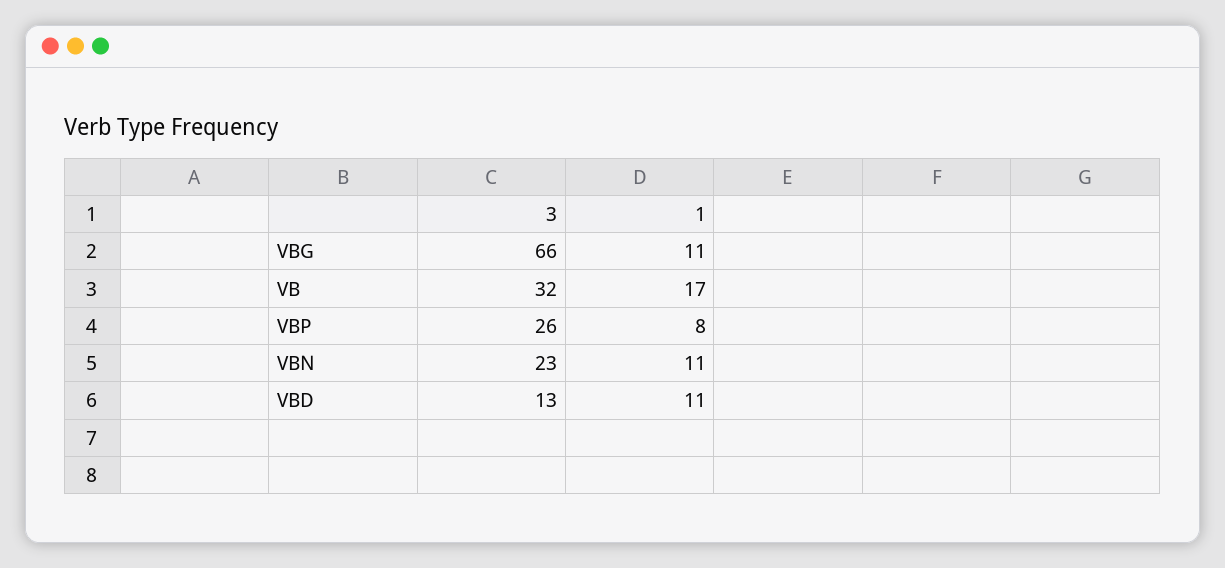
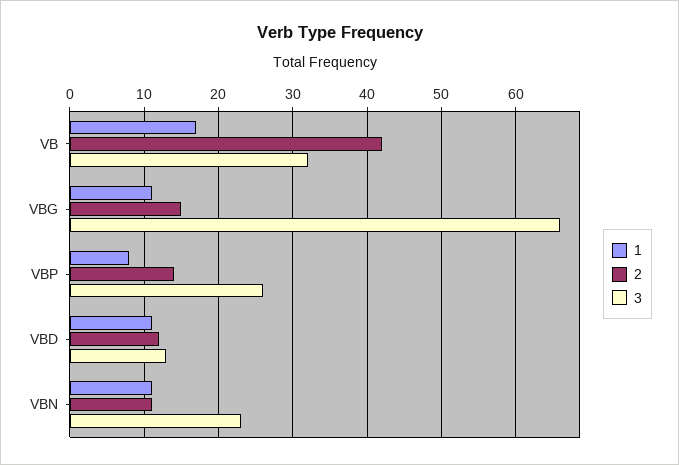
2, VB: none -> 42
2, VBG: none -> 15
2, VBP: none -> 14
2, VBD: none -> 12
2, VBN: none -> 11

